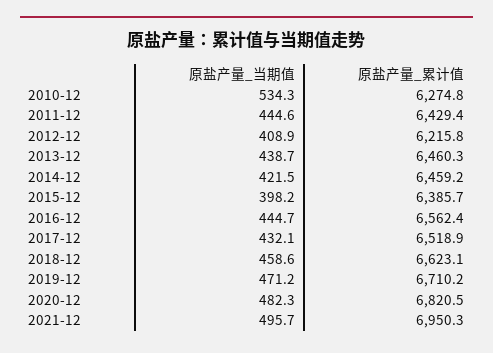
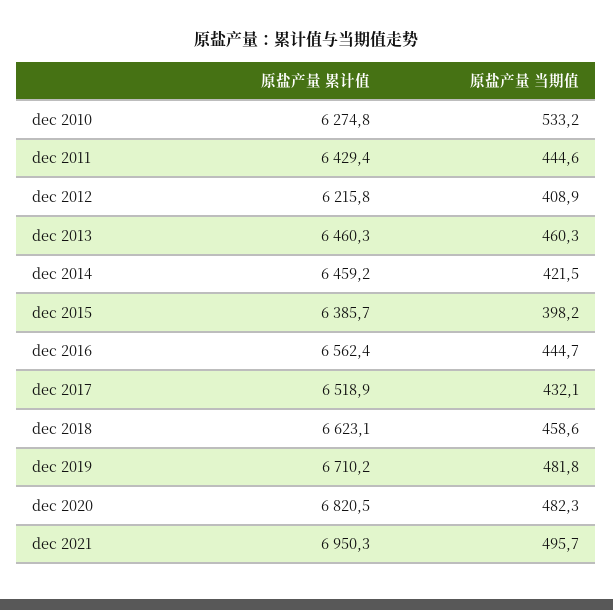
原盐产量_当期值, 2010-12: 534.3 -> 533.2
原盐产量_当期值, 2013-12: 438.7 -> 460.3
原盐产量_当期值, 2019-12: 471.2 -> 481.8

